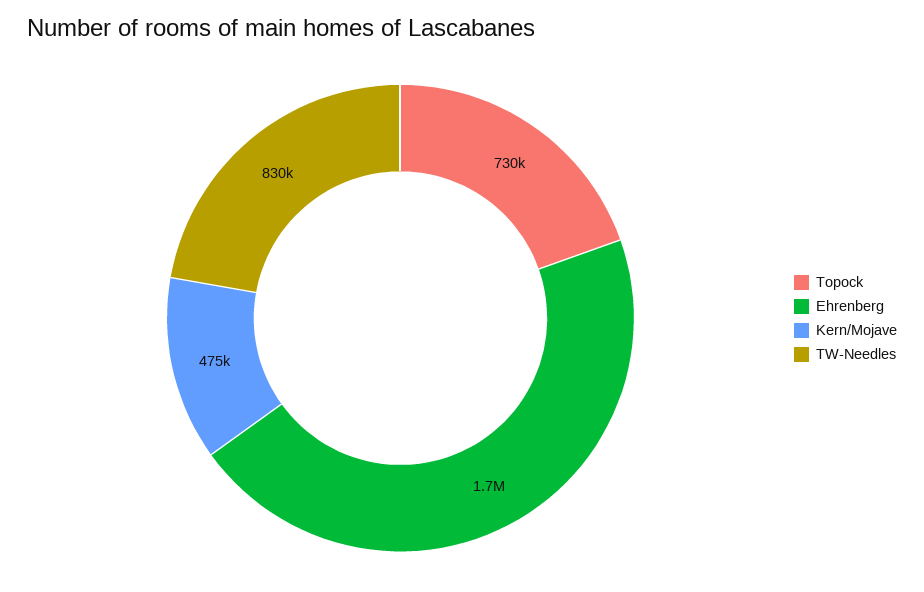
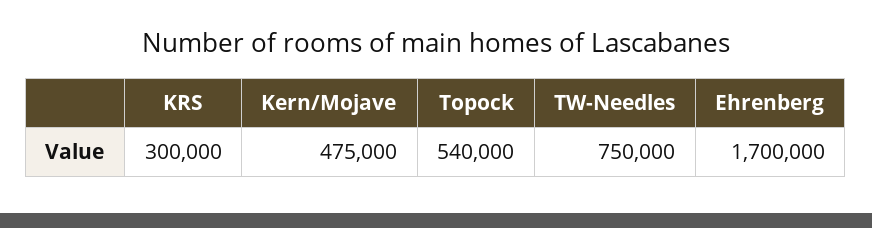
Topock: 730000 -> 540000
TW-Needles: 830000 -> 750000
KRS: none -> 300000

